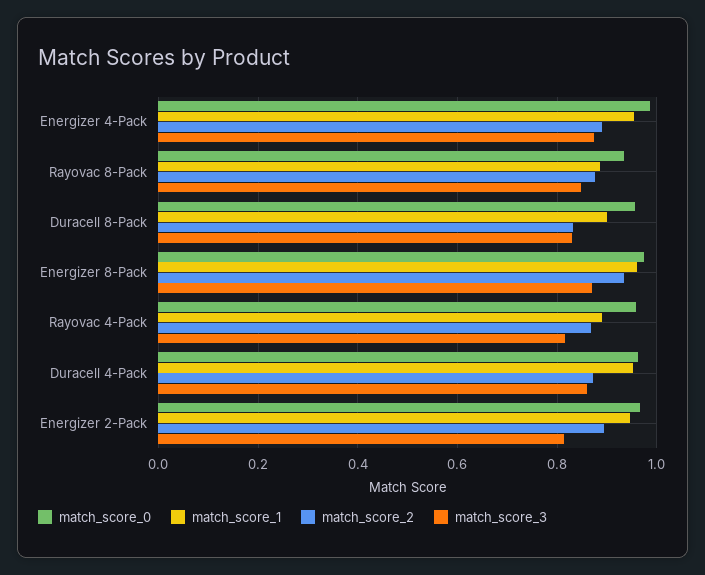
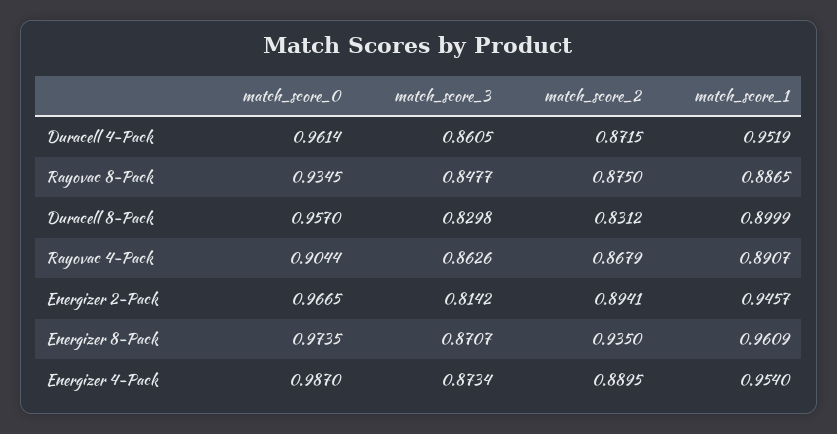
match_score_0, Rayovac 4-Pack: 0.96 -> 0.9044
match_score_3, Rayovac 4-Pack: 0.82 -> 0.8626

